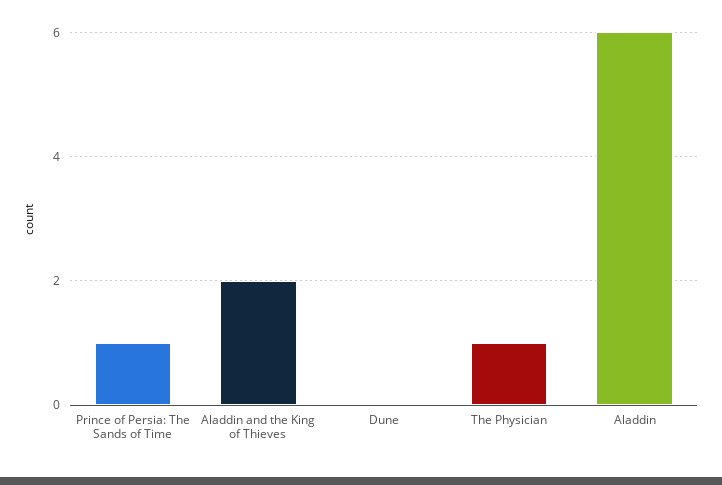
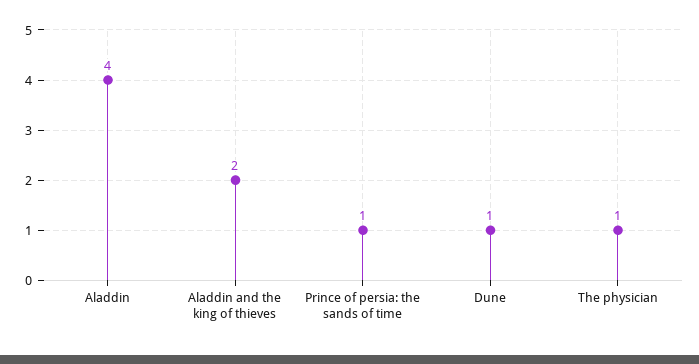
Dune: 0 -> 1
Aladdin: 6 -> 4

